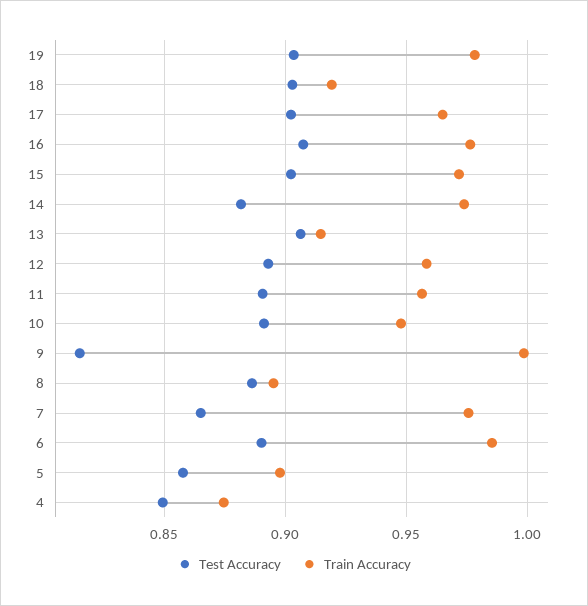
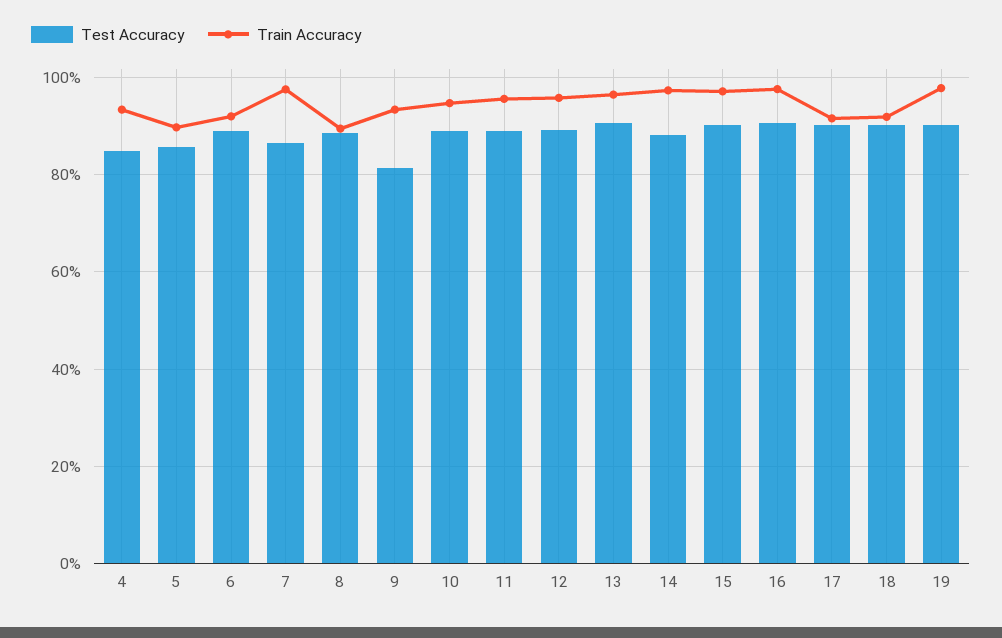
Train Accuracy, 17: 0.965 -> 0.92
Train Accuracy, 13: 0.915 -> 0.96
Train Accuracy, 9: 1 -> 0.94
Train Accuracy, 6: 0.985 -> 0.92
Train Accuracy, 4: 0.875 -> 0.94

